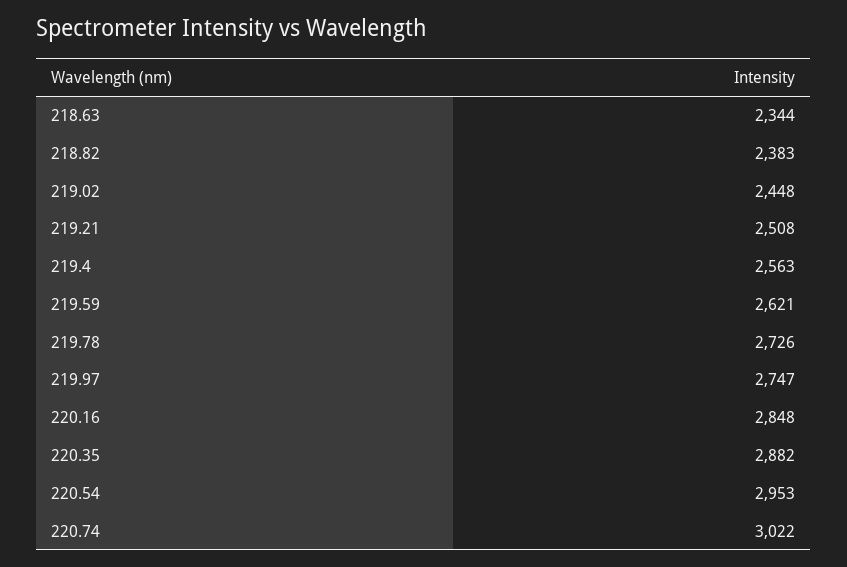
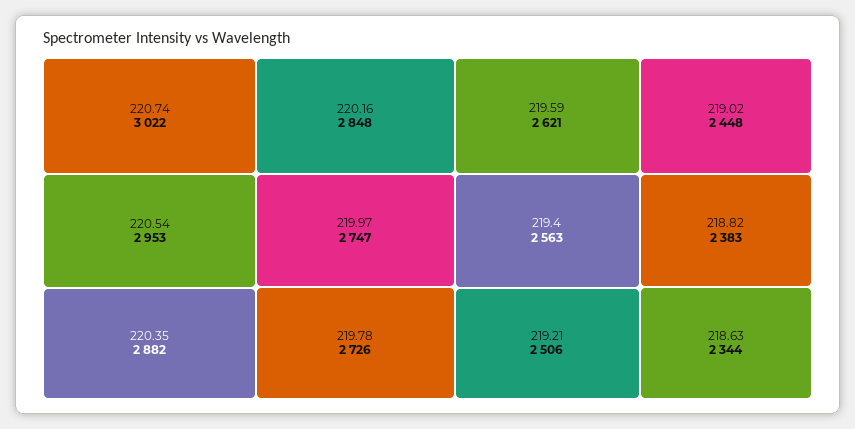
219.21: 2508 -> 2506

